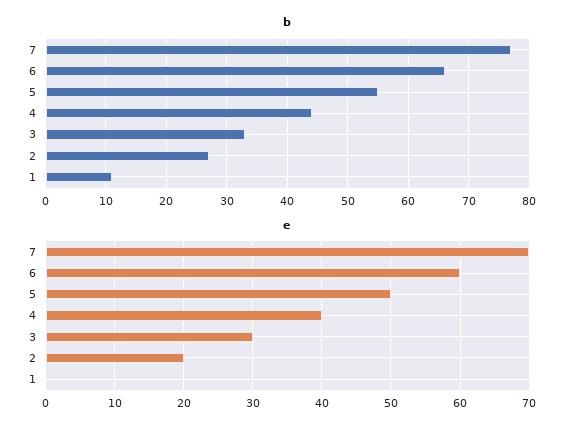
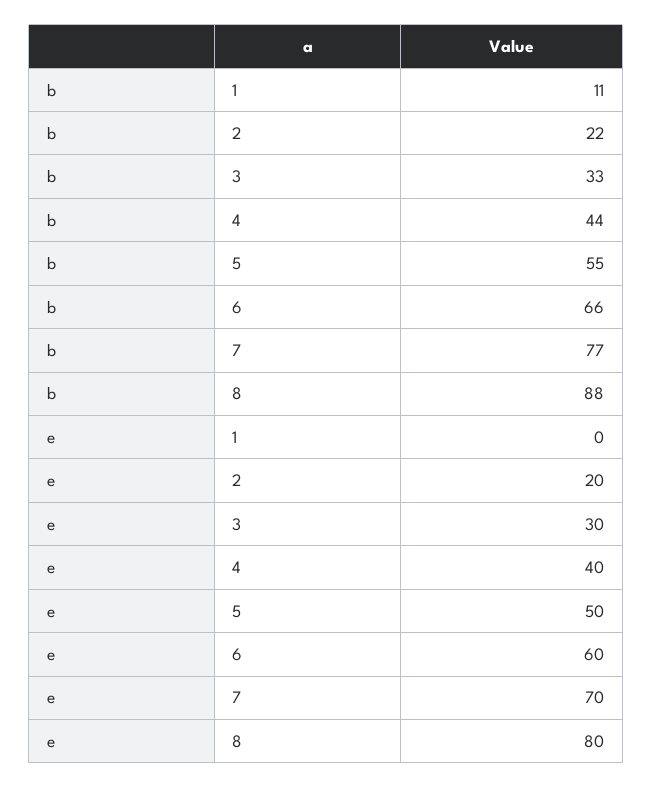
b, 2: 27 -> 22
b, 8: none -> 88
e, 8: none -> 80

